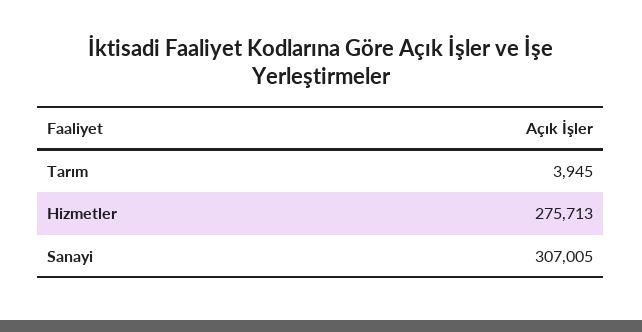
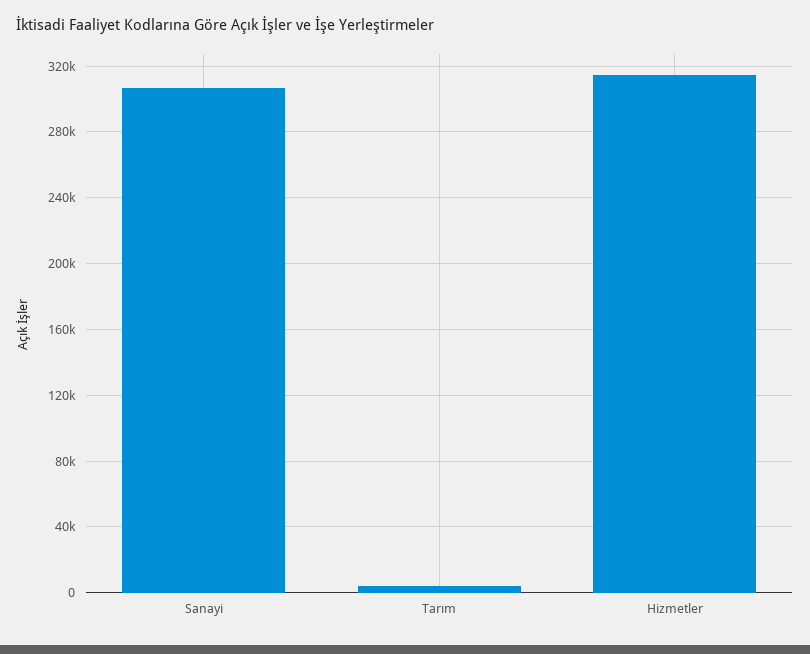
Hizmetler: 275713 -> 315000

